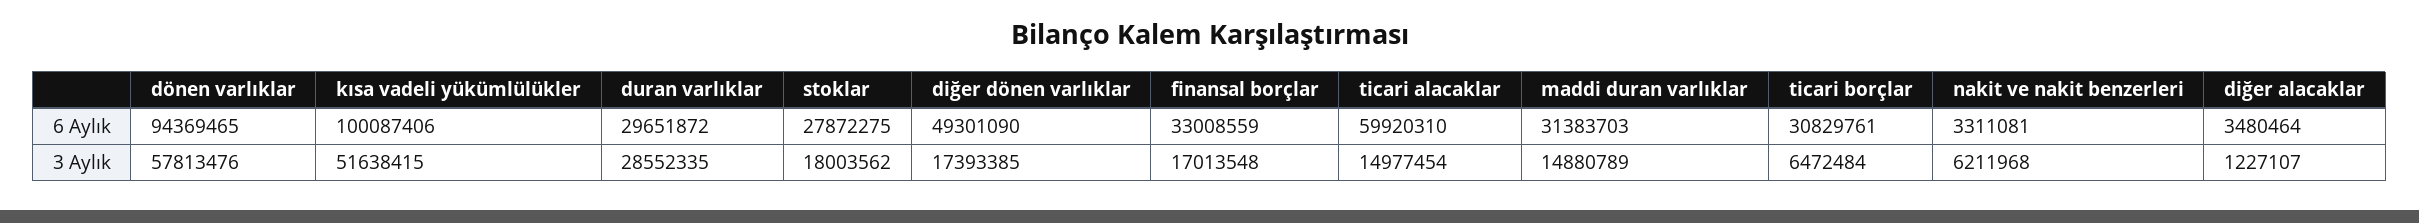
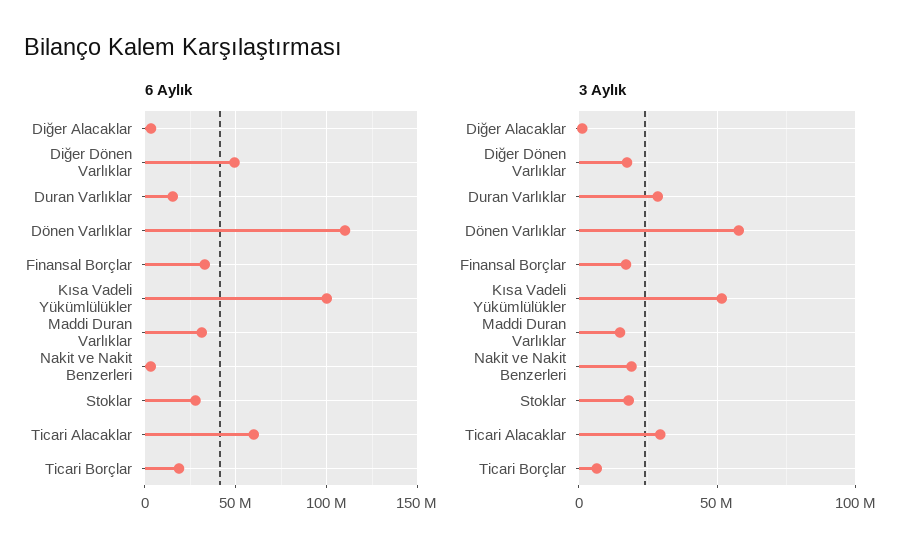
6 Aylık, dönen varlıklar: 94369465 -> 110000000
6 Aylık, duran varlıklar: 29651872 -> 15000000
6 Aylık, ticari borçlar: 30829761 -> 20000000
3 Aylık, ticari alacaklar: 14977454 -> 30000000
3 Aylık, nakit ve nakit benzerleri: 6211968 -> 20000000

